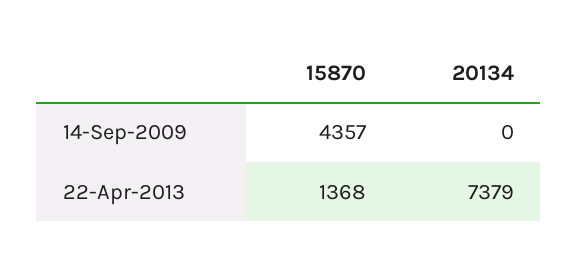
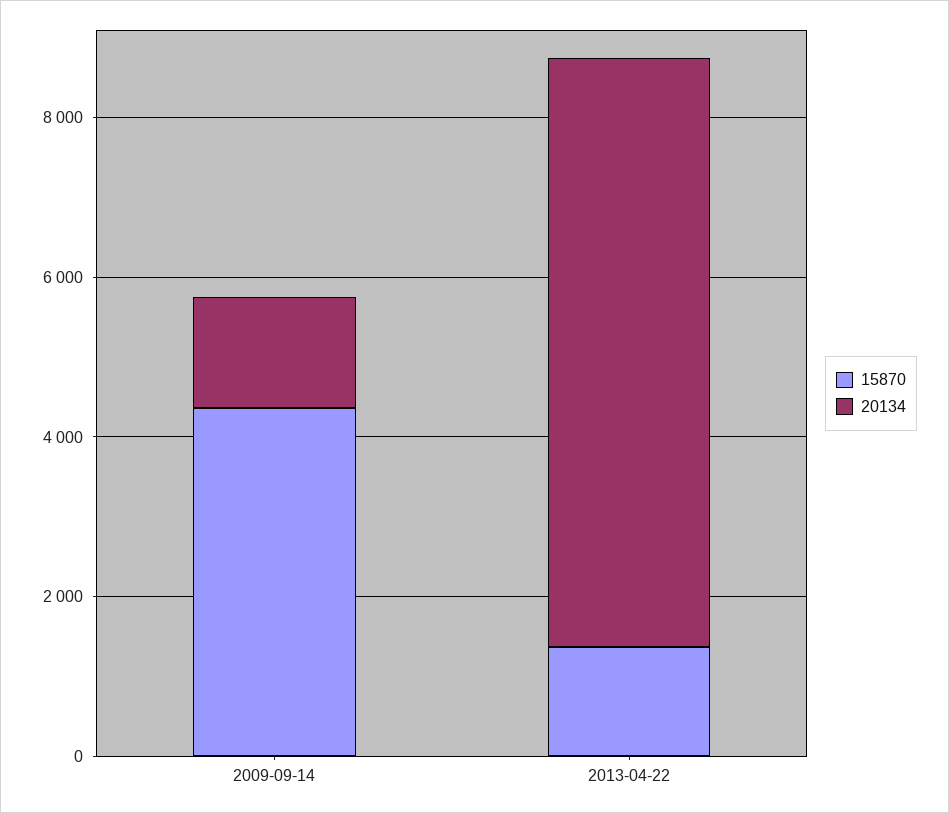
20134, 14-Sep-2009: 0 -> 1500

